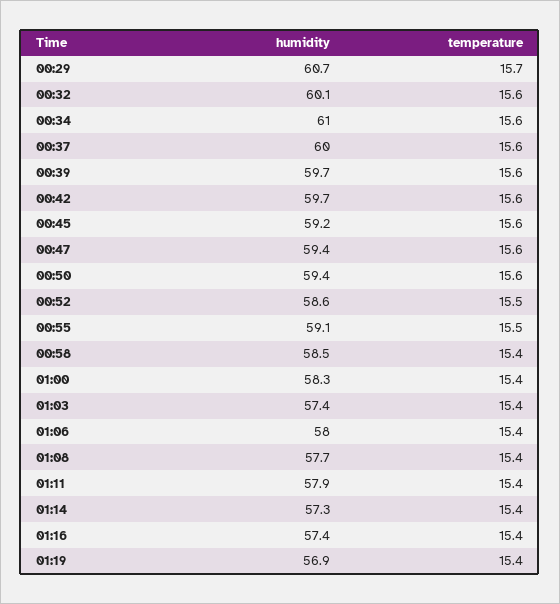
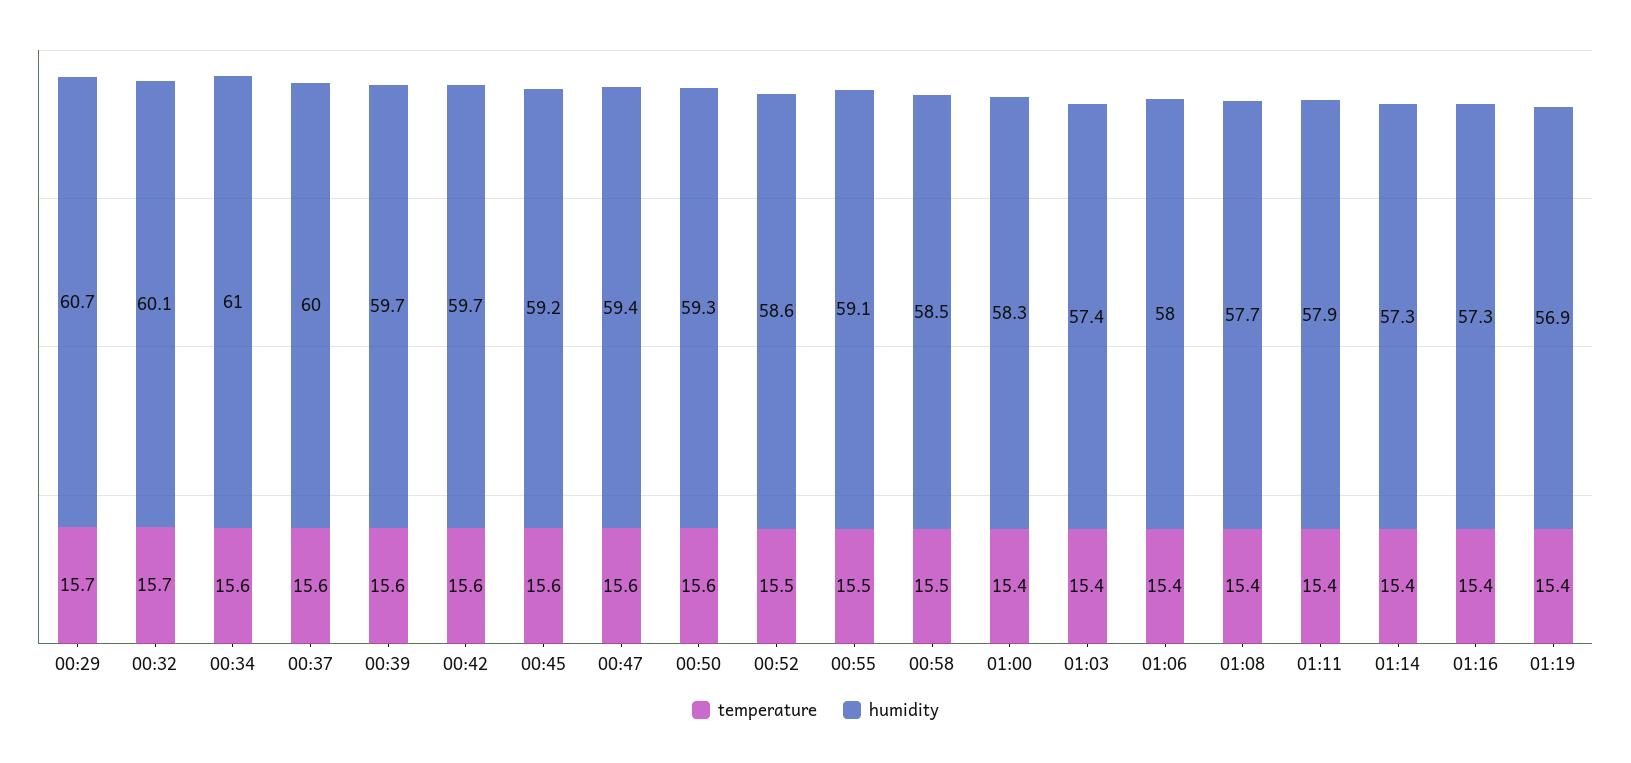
temperature, 00:32: 15.6 -> 15.7
humidity, 00:50: 59.4 -> 59.3
temperature, 00:58: 15.4 -> 15.5
humidity, 01:16: 57.4 -> 57.3

